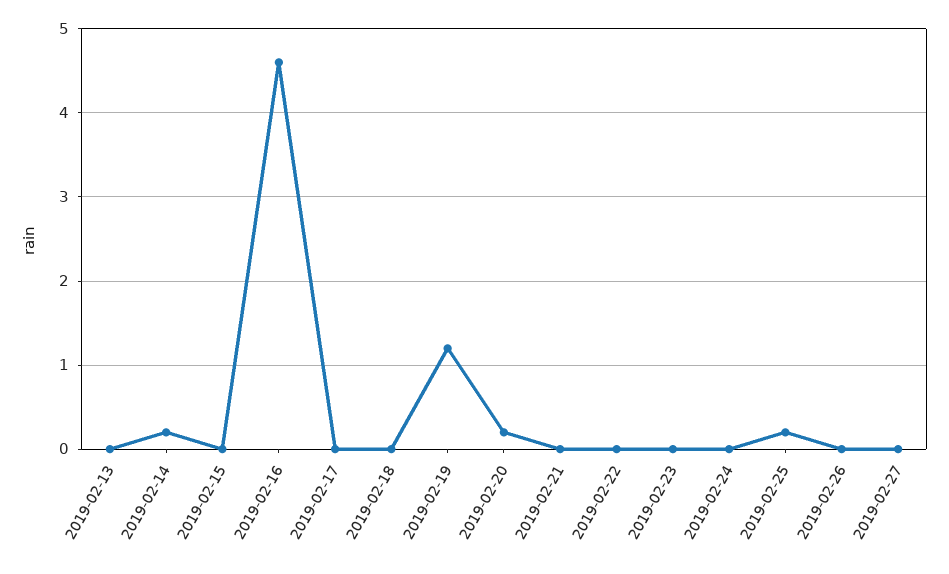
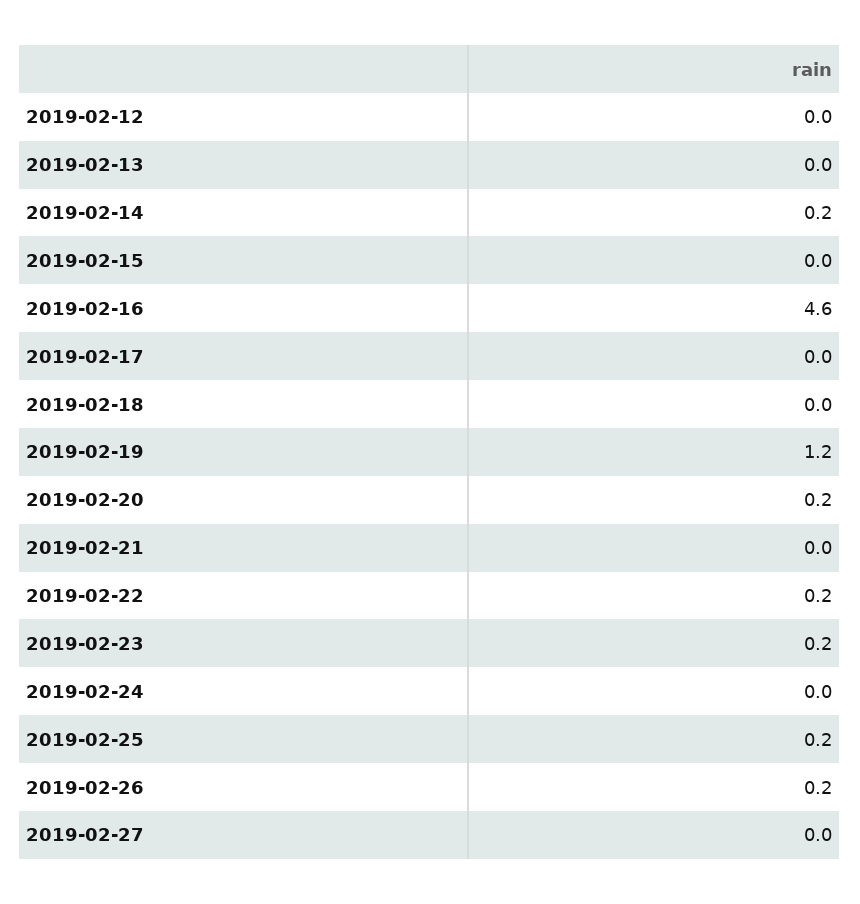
2019-02-22: 0 -> 0.2
2019-02-23: 0 -> 0.2
2019-02-26: 0 -> 0.2
2019-02-12: none -> 0

